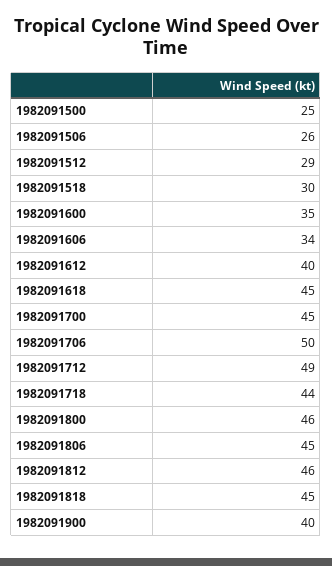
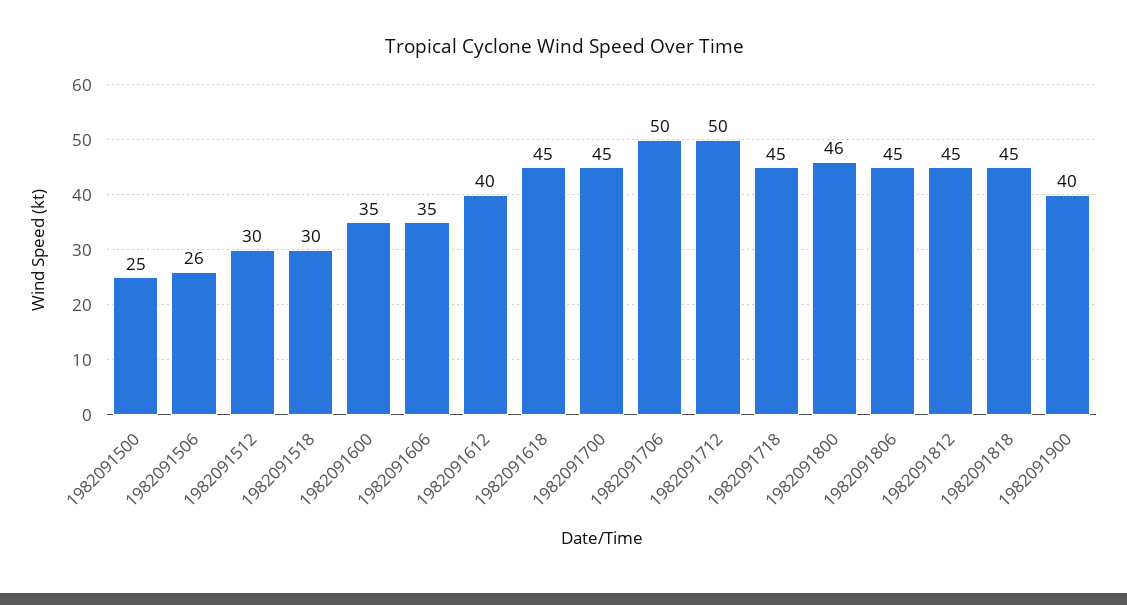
1982091512: 29 -> 30
1982091606: 34 -> 35
1982091712: 49 -> 50
1982091718: 44 -> 45
1982091812: 46 -> 45

